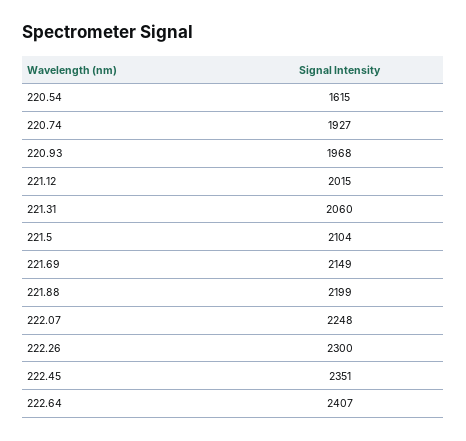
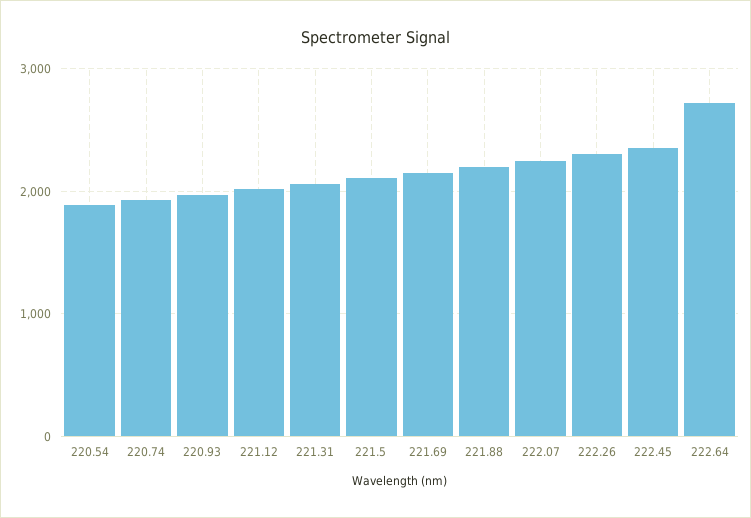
220.54: 1615 -> 1900
222.64: 2407 -> 2700

